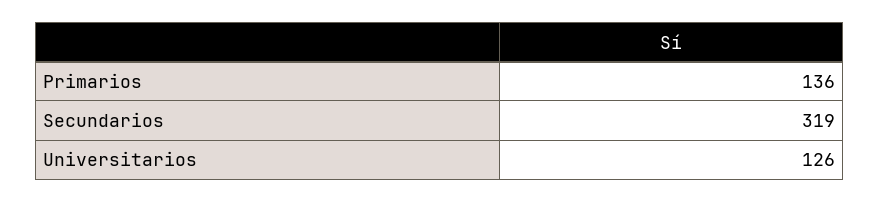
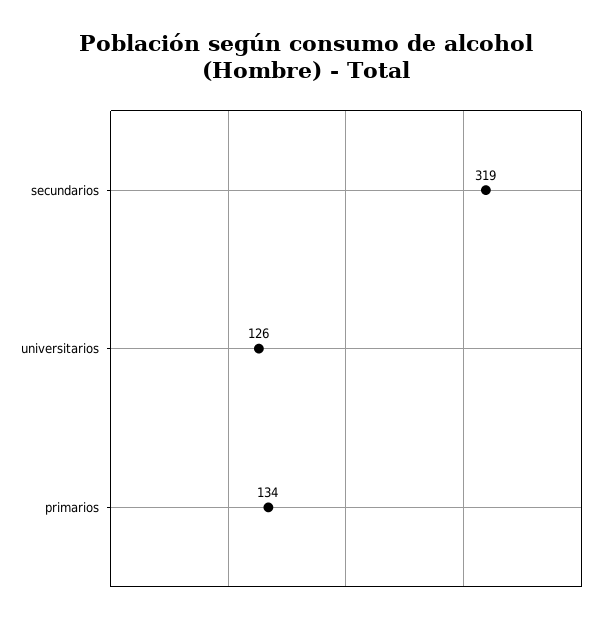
Primarios: 136 -> 134

